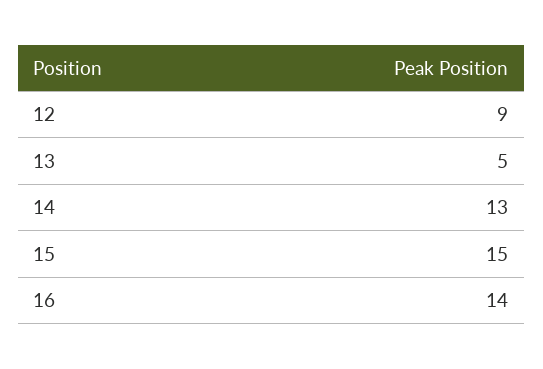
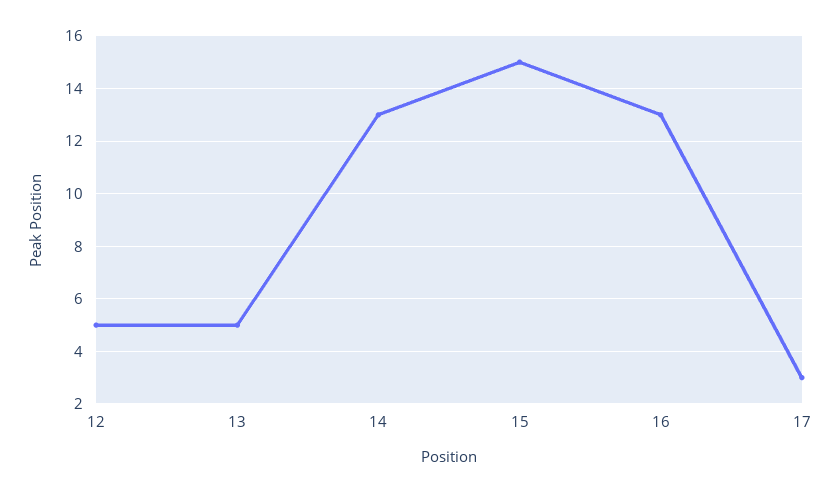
12: 9 -> 5
16: 14 -> 13
17: none -> 3

